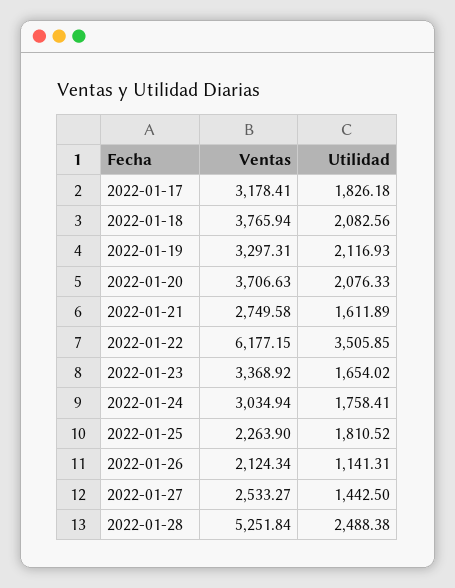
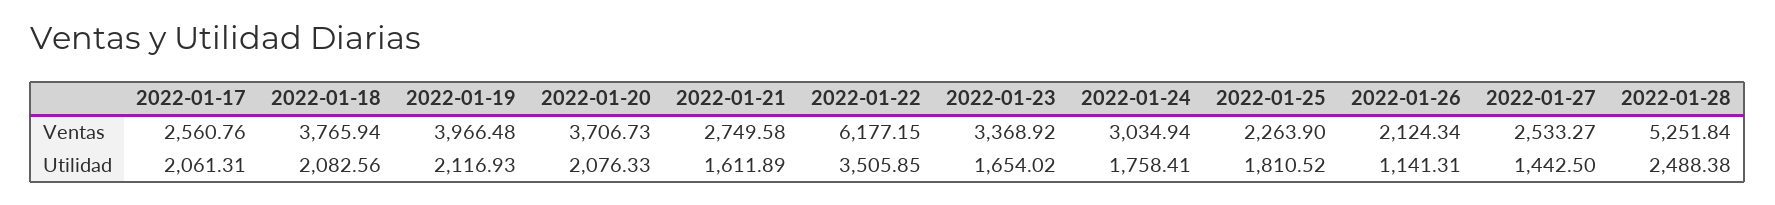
Ventas, 2022-01-17: 3178.41 -> 2560.76
Utilidad, 2022-01-17: 1826.18 -> 2061.31
Ventas, 2022-01-19: 3297.31 -> 3966.48
Ventas, 2022-01-20: 3706.63 -> 3706.73

